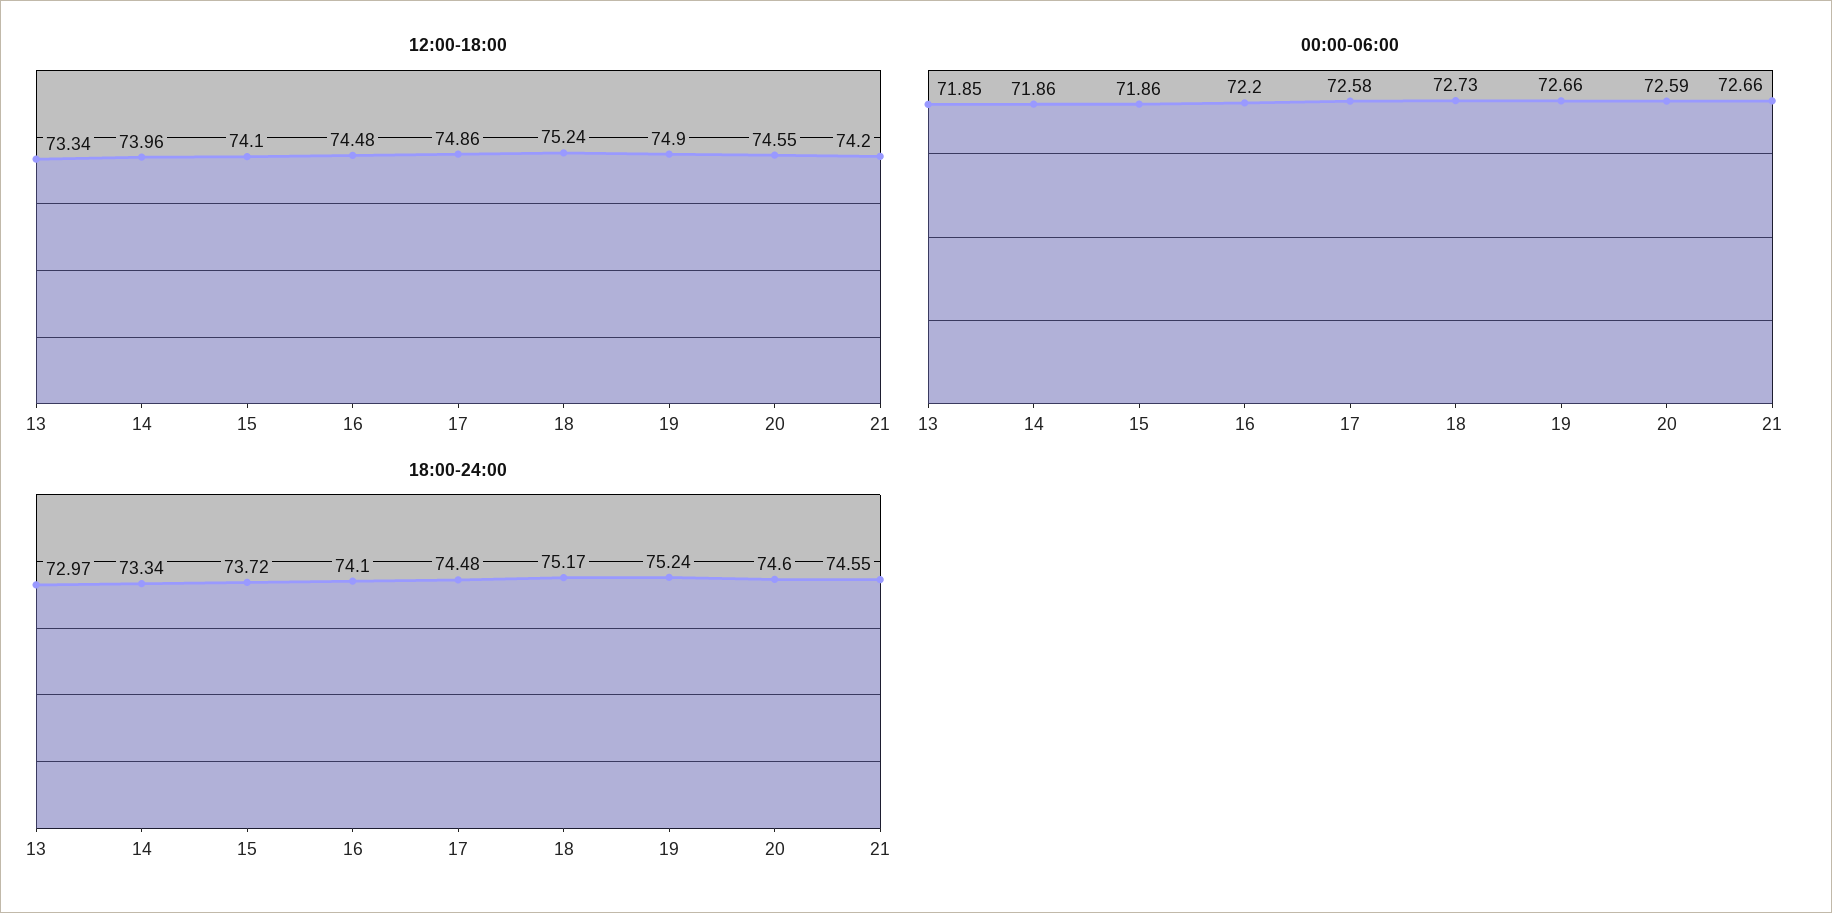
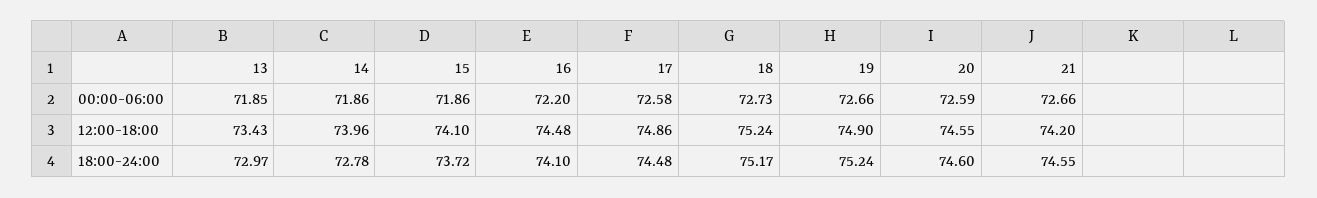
12:00-18:00, 13: 73.34 -> 73.43
18:00-24:00, 14: 73.34 -> 72.78

